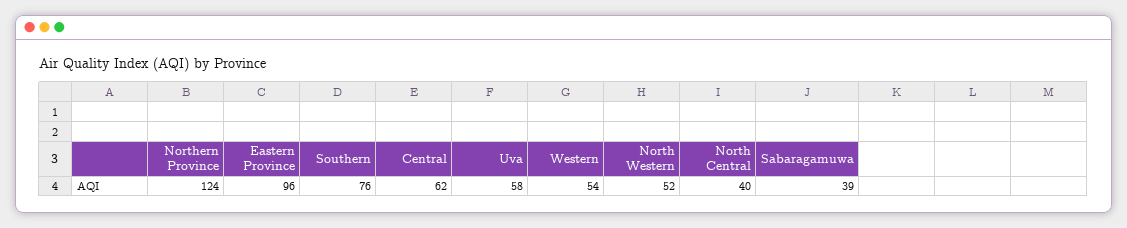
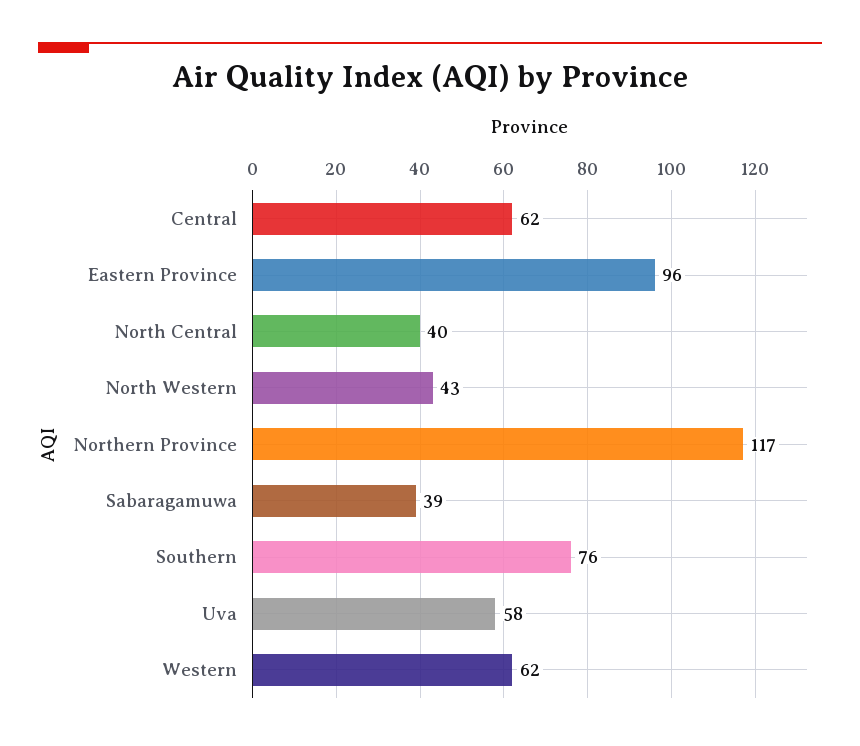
Northern Province: 124 -> 117
Western: 54 -> 62
North Western: 52 -> 43

